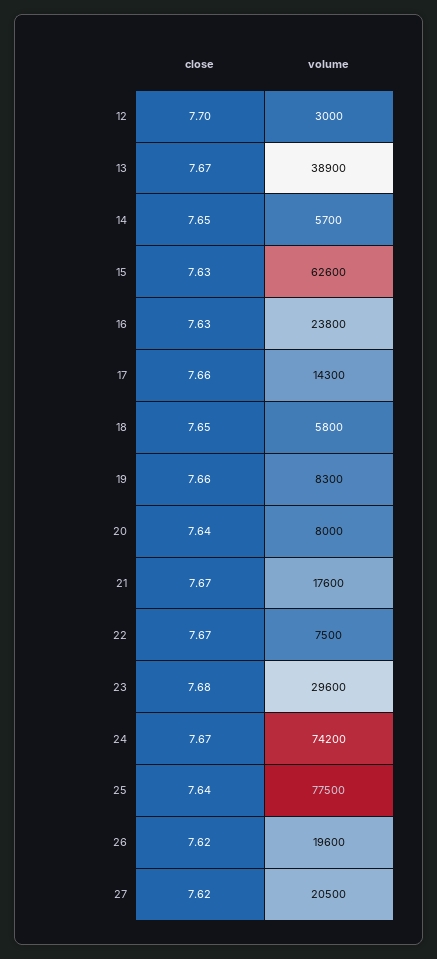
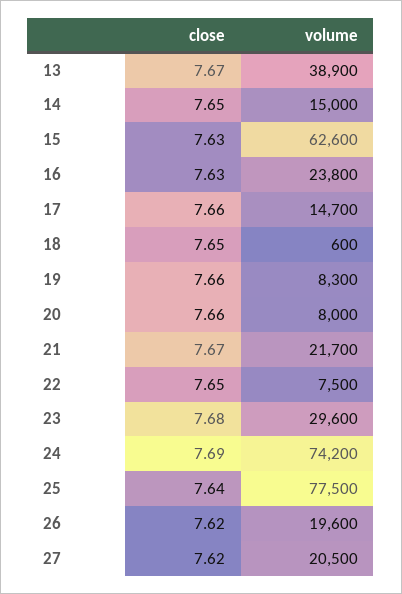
close, 12: 7.7 -> none
volume, 12: 3000 -> none
volume, 14: 5700 -> 15000
volume, 17: 14300 -> 14700
volume, 18: 5800 -> 600
close, 20: 7.64 -> 7.66
volume, 21: 17600 -> 21700
close, 22: 7.67 -> 7.65
close, 24: 7.67 -> 7.69

